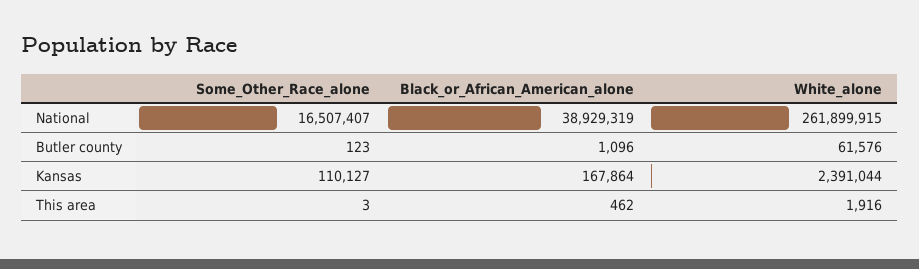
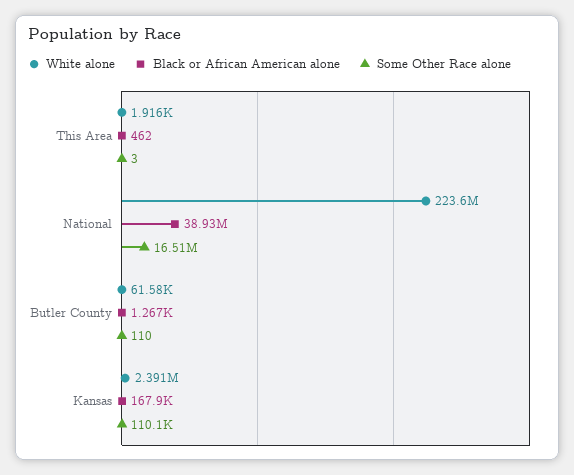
White_alone, National: 261899915 -> 223600000
Some_Other_Race_alone, Butler county: 123 -> 110
Black_or_African_American_alone, Butler county: 1096 -> 1267

